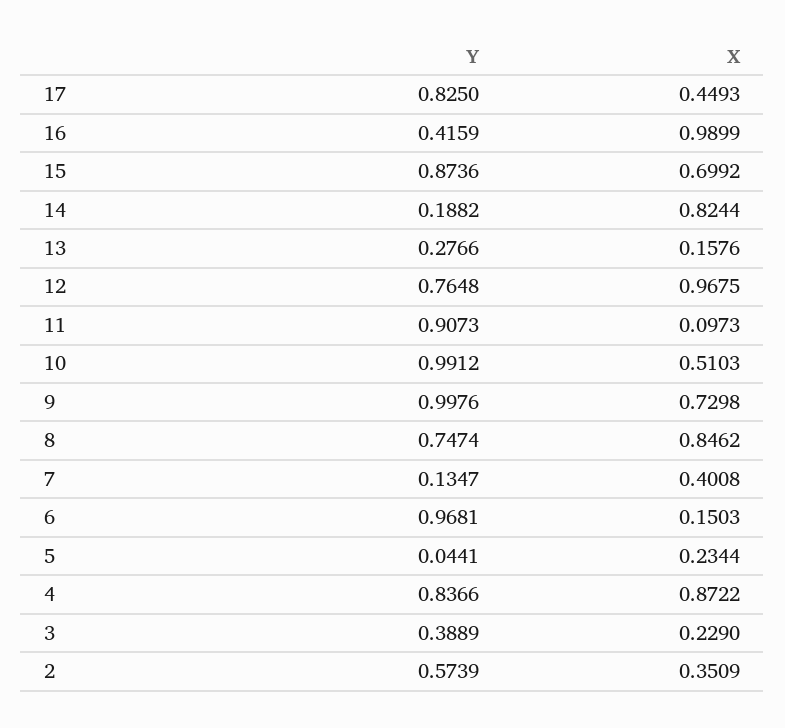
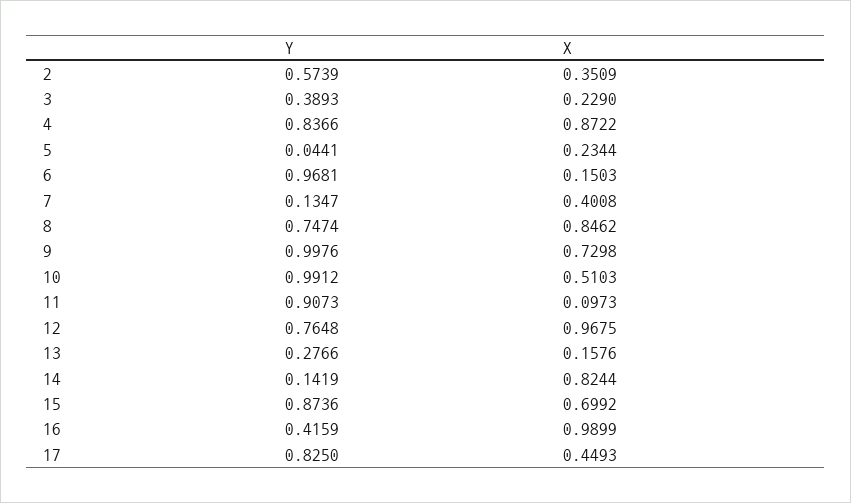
Y, 14: 0.1882 -> 0.1419
Y, 3: 0.3889 -> 0.3893

